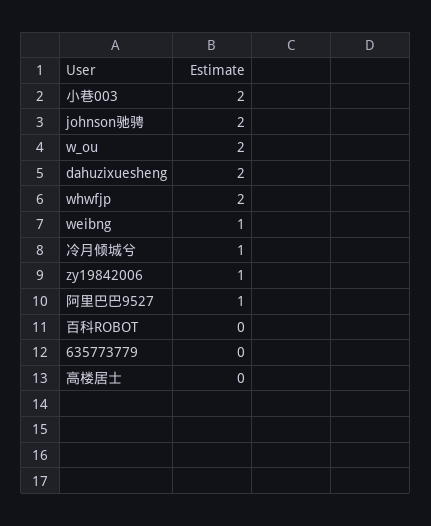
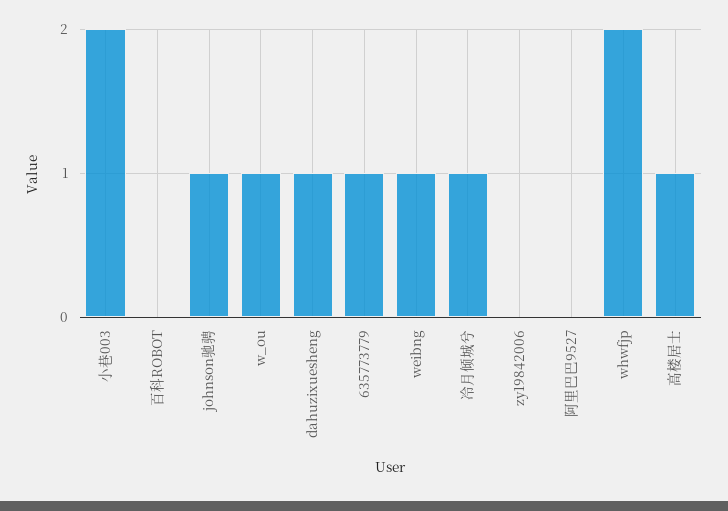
johnson驰骋: 2 -> 1
w_ou: 2 -> 1
dahuzixuesheng: 2 -> 1
zy19842006: 1 -> 0
阿里巴巴9527: 1 -> 0
635773779: 0 -> 1
高楼居士: 0 -> 1

